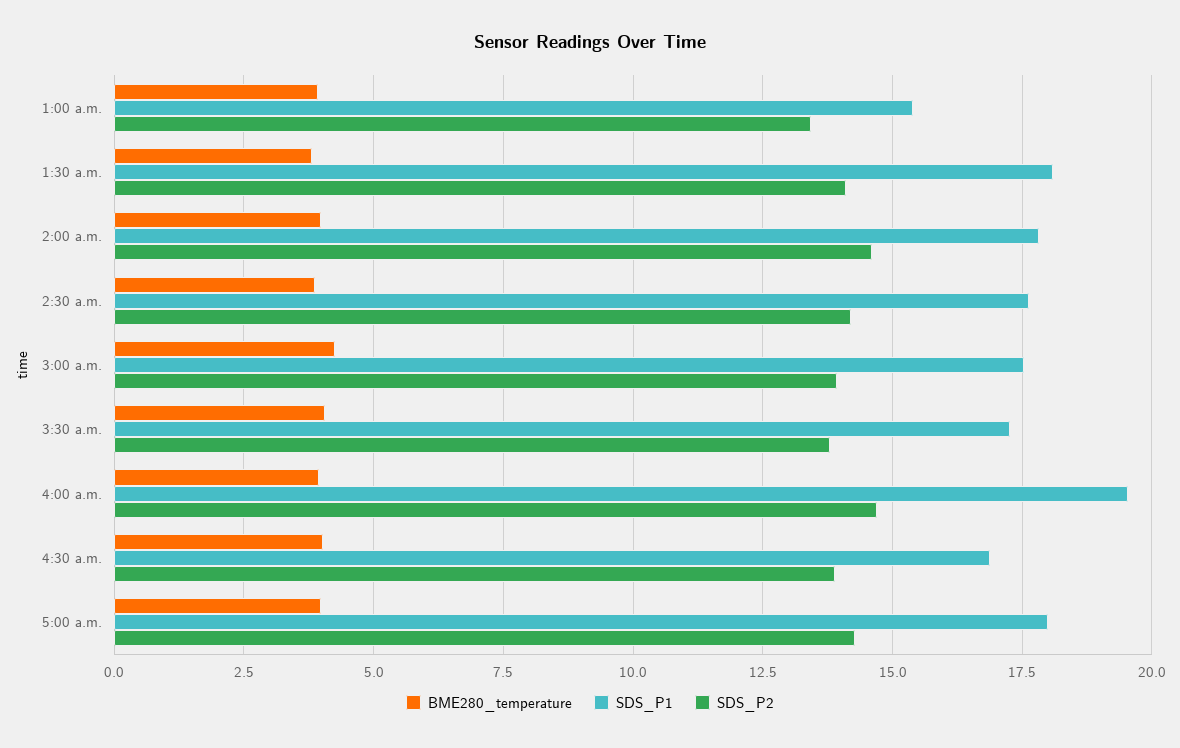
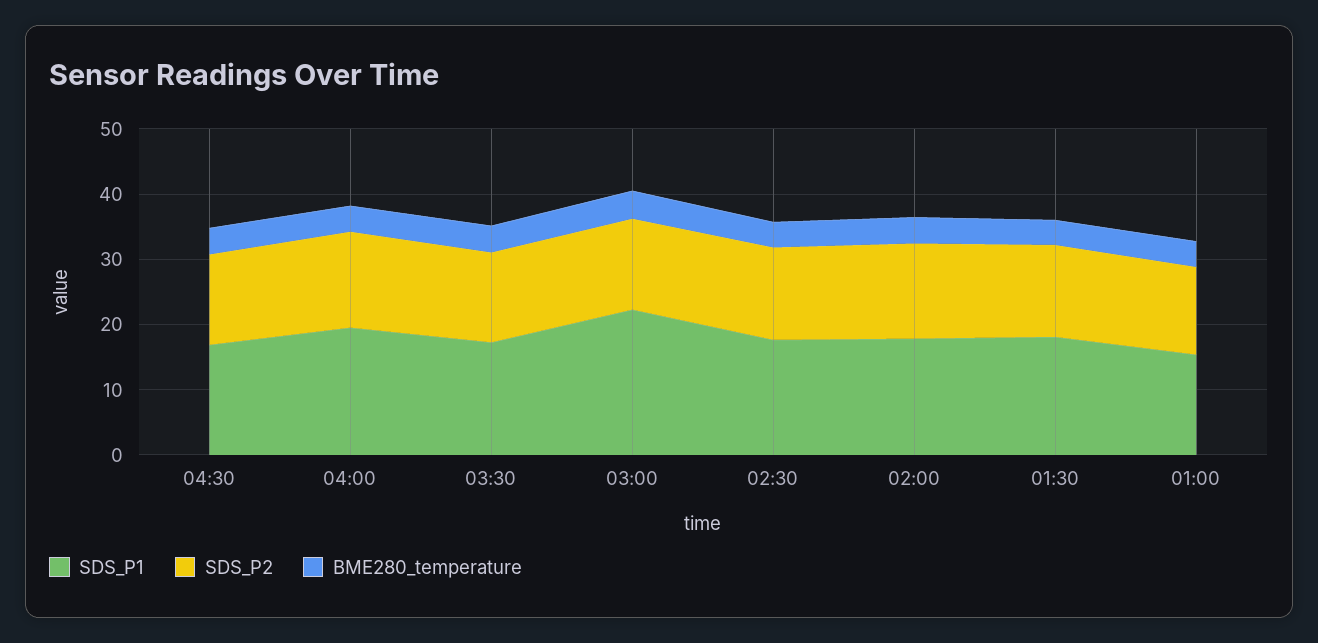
SDS_P1, 3:00 a.m.: 17.5 -> 22
BME280_temperature, 5:00 a.m.: 4 -> none
SDS_P1, 5:00 a.m.: 18 -> none
SDS_P2, 5:00 a.m.: 14.25 -> none

